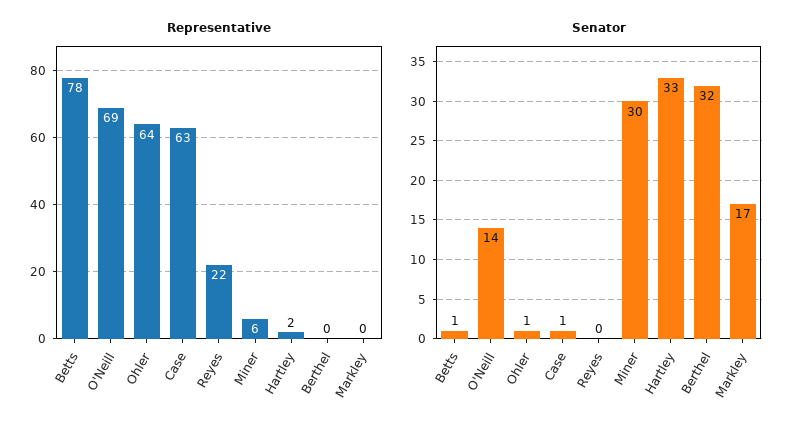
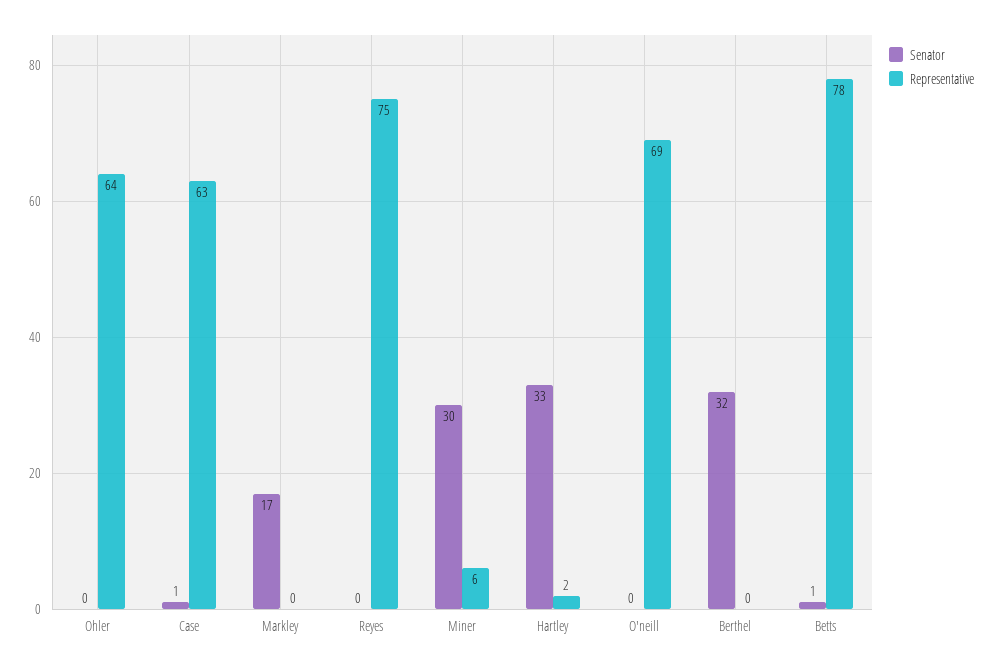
Representative, Reyes: 22 -> 75
Senator, O'Neill: 14 -> 0
Senator, Ohler: 1 -> 0

